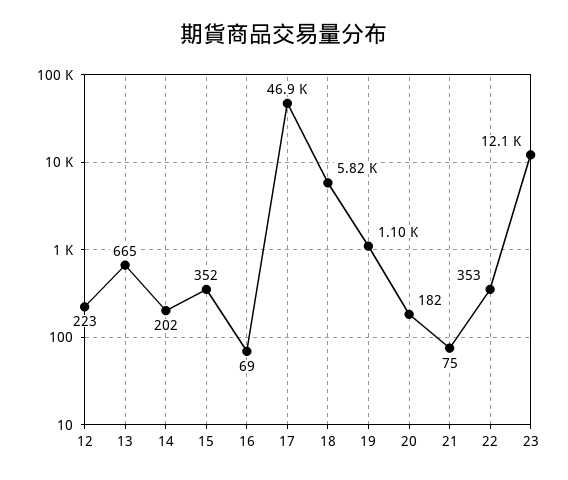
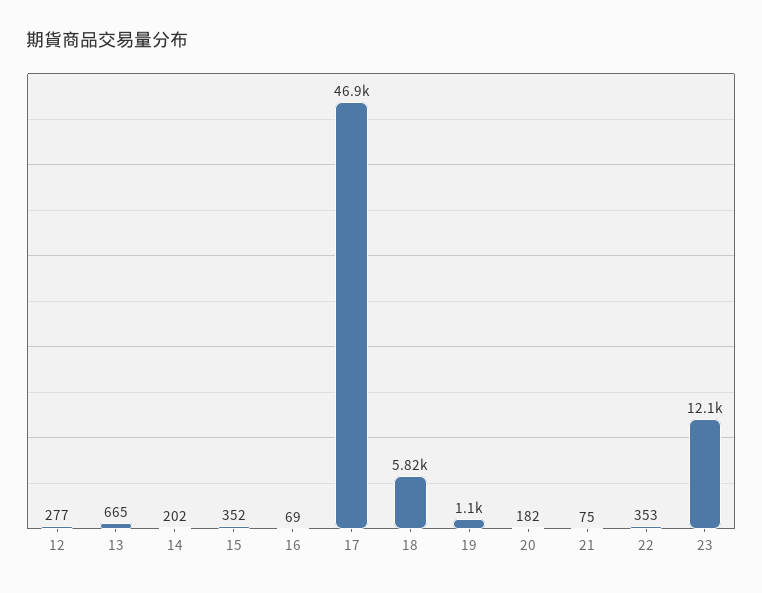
12: 223 -> 277

